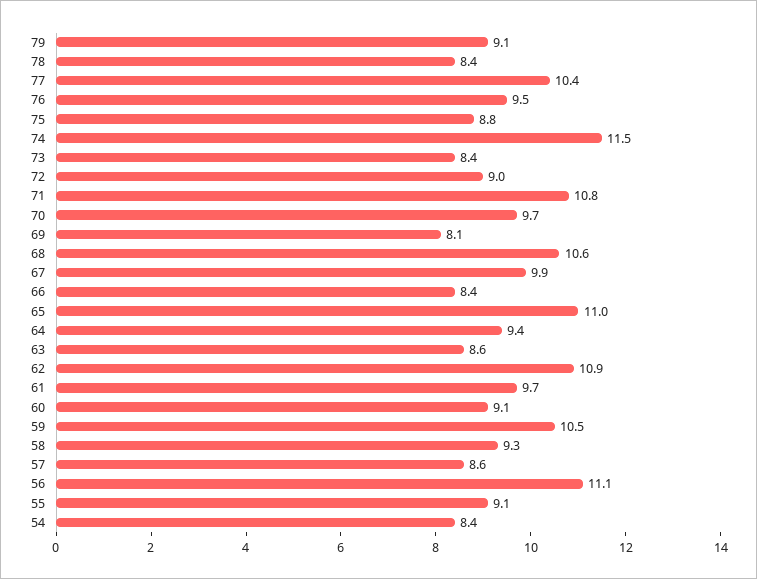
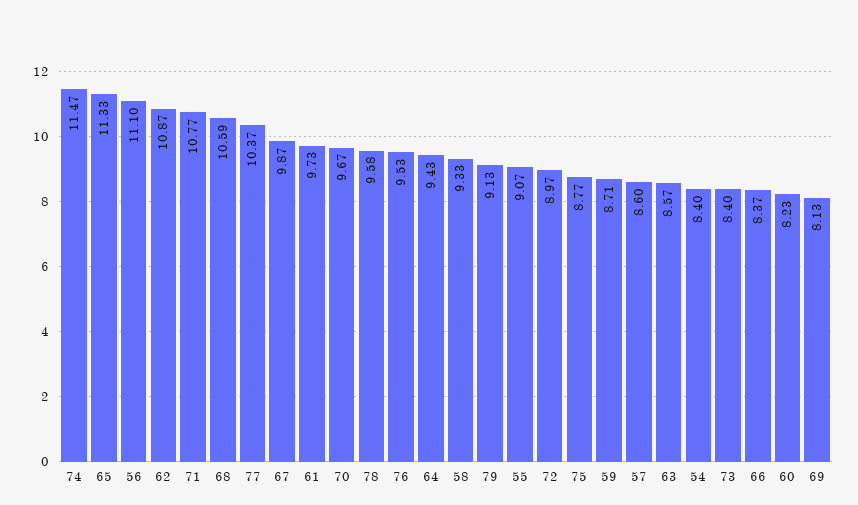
78: 8.4 -> 9.58
65: 11 -> 11.33
60: 9.1 -> 8.23
59: 10.5 -> 8.71

